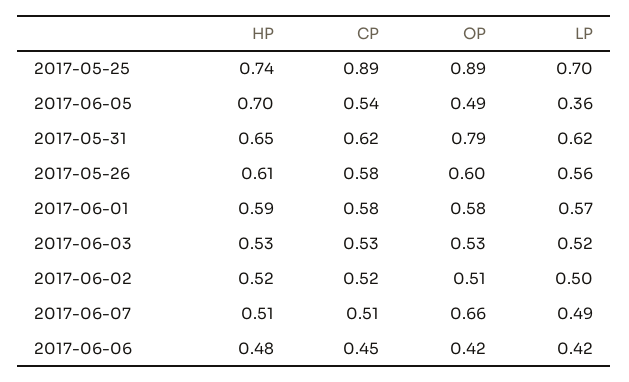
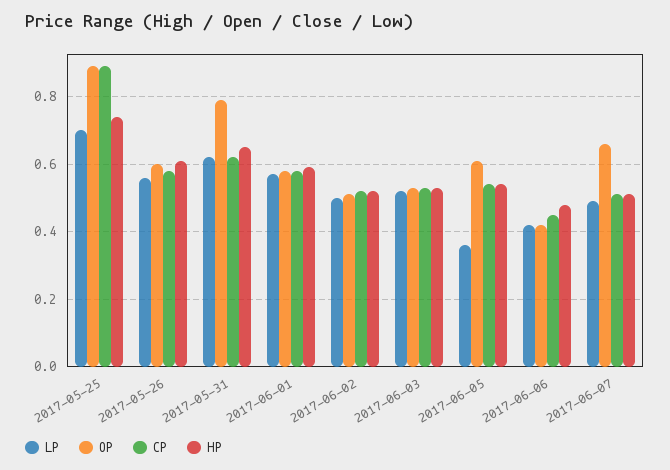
HP, 2017-06-05: 0.7 -> 0.55
OP, 2017-06-05: 0.49 -> 0.6

